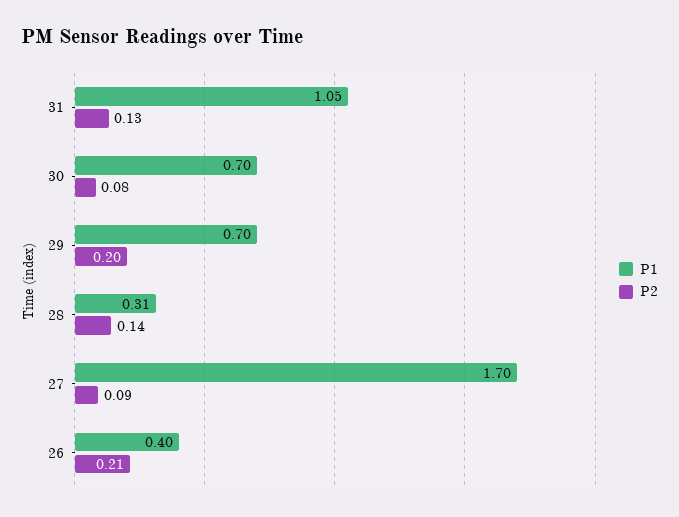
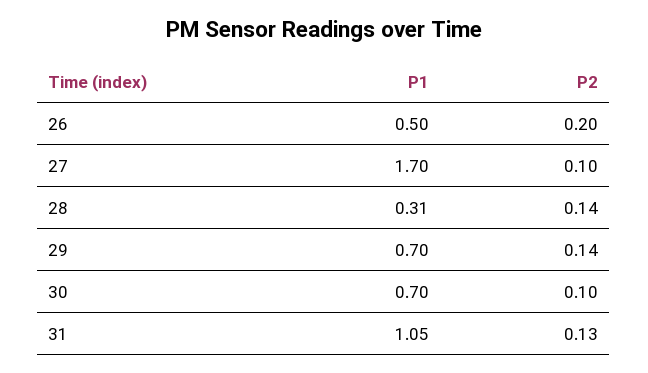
P2, 30: 0.08 -> 0.1
P2, 29: 0.2 -> 0.14
P2, 27: 0.09 -> 0.1
P1, 26: 0.4 -> 0.5
P2, 26: 0.21 -> 0.2

